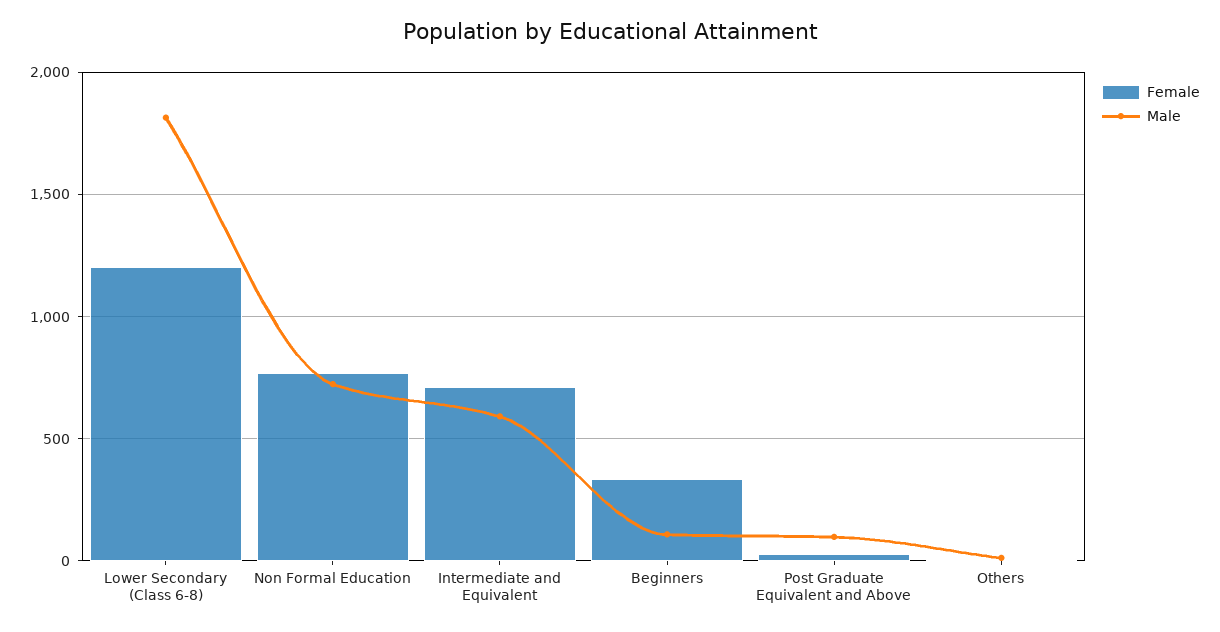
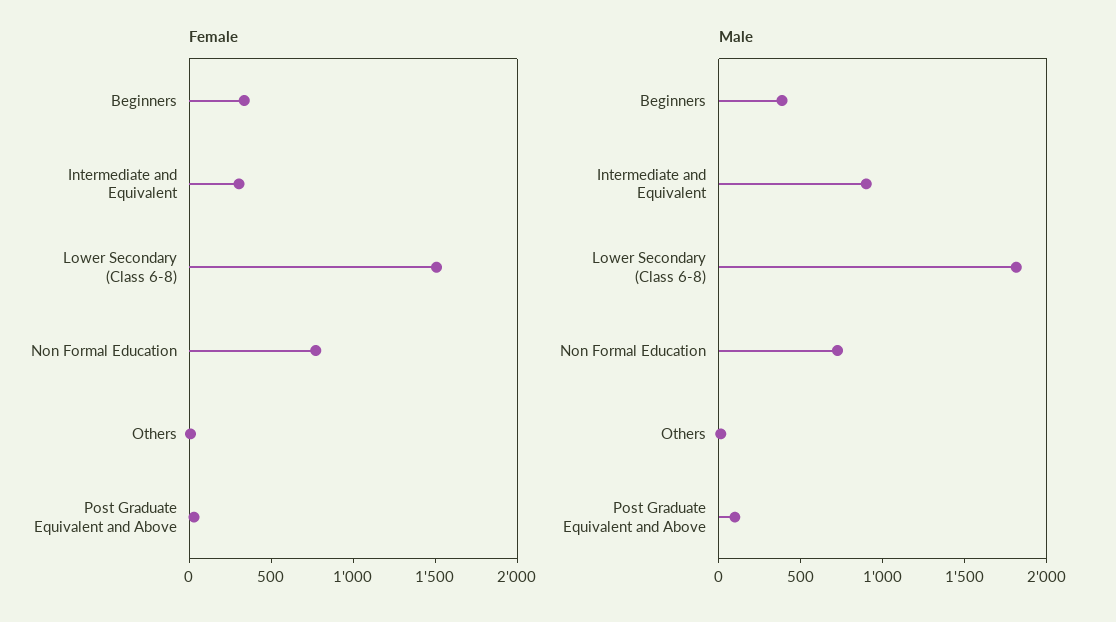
Female, Lower Secondary (Class 6-8): 1200 -> 1500
Female, Intermediate and Equivalent: 700 -> 300
Male, Intermediate and Equivalent: 600 -> 900
Male, Beginners: 100 -> 400

